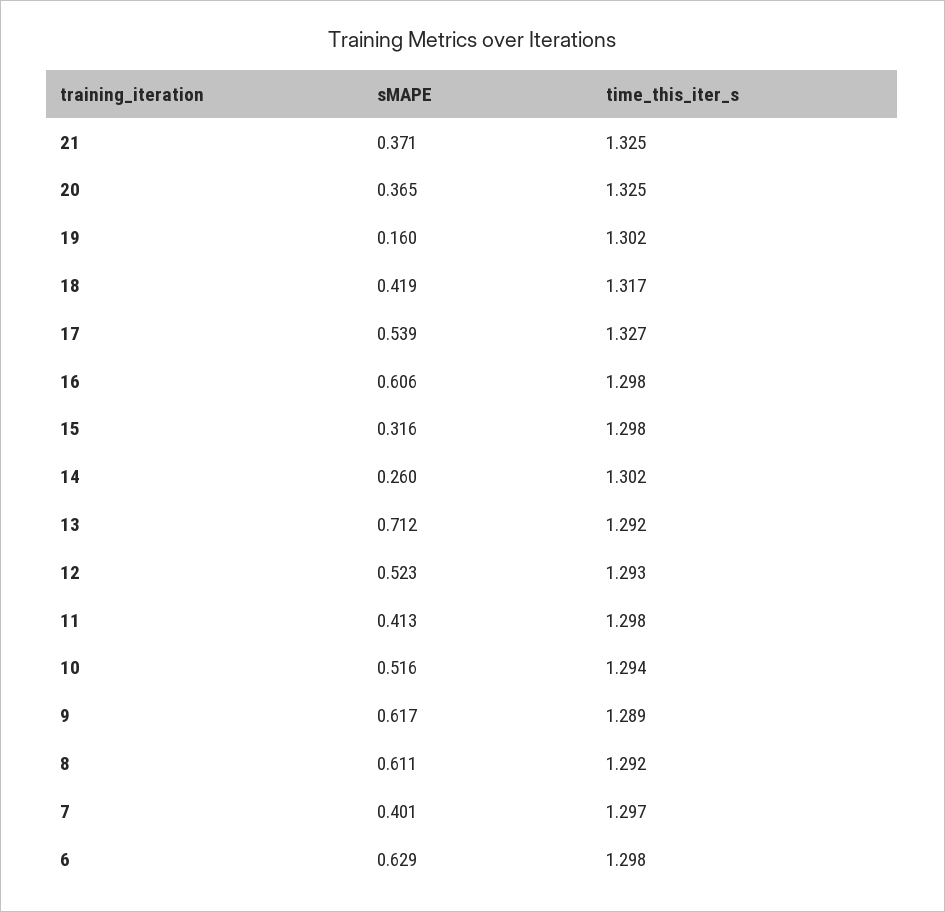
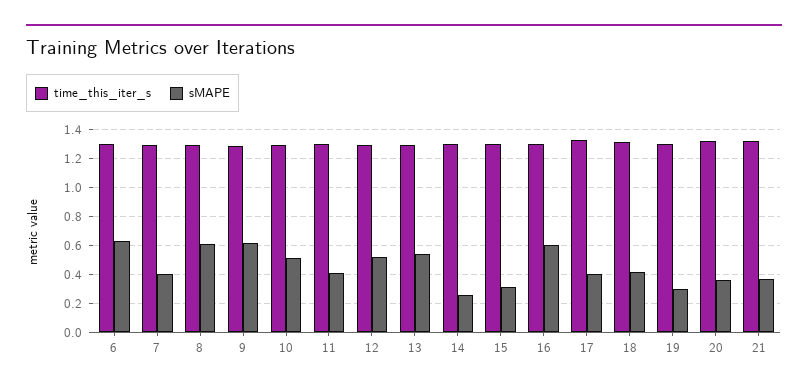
sMAPE, 19: 0.16 -> 0.3
sMAPE, 17: 0.539 -> 0.4
sMAPE, 13: 0.712 -> 0.55

